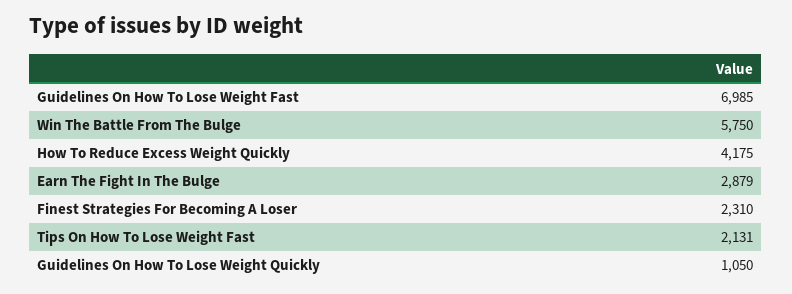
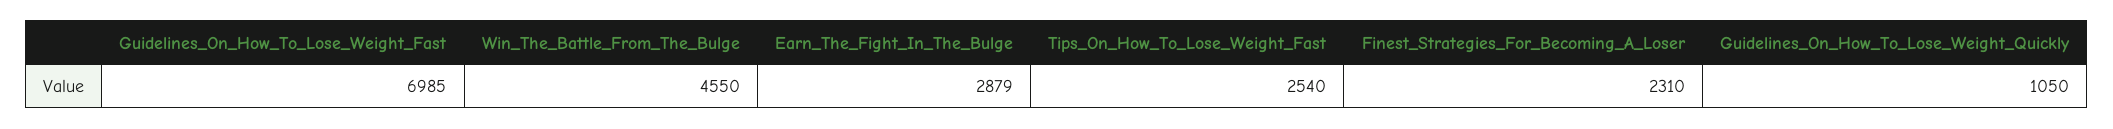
Win The Battle From The Bulge: 5750 -> 4550
How To Reduce Excess Weight Quickly: 4175 -> none
Tips On How To Lose Weight Fast: 2131 -> 2540

